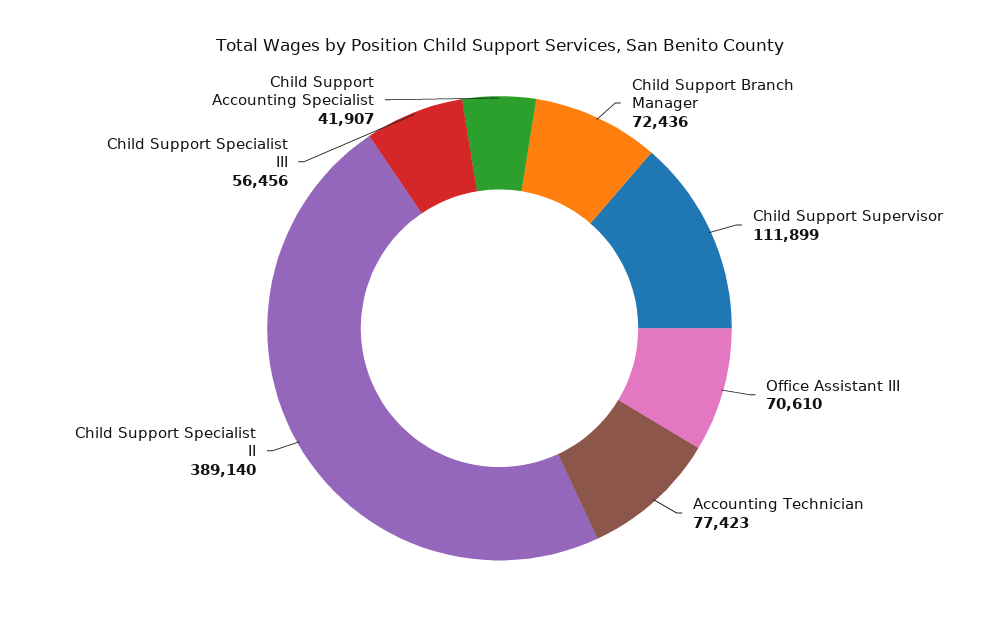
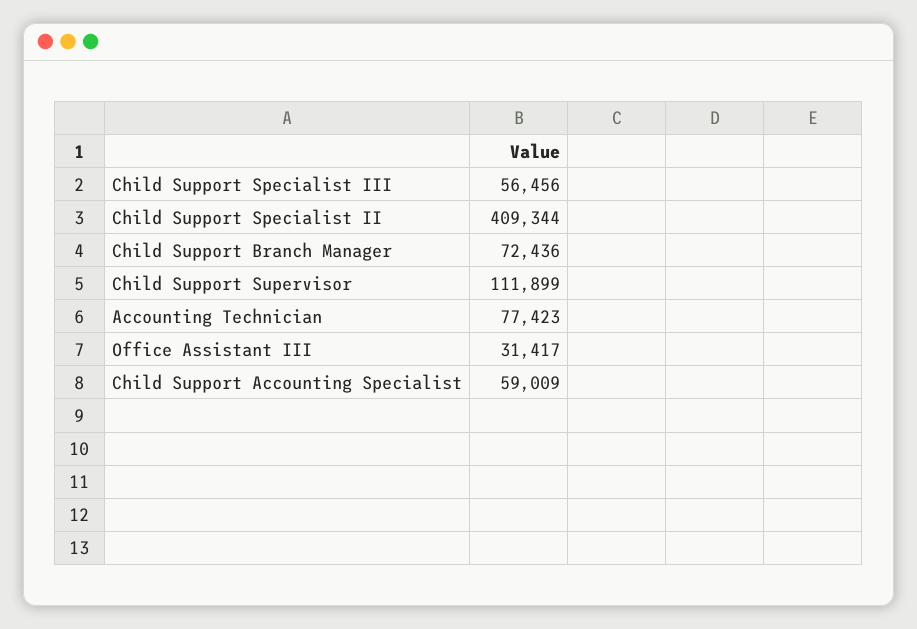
Office Assistant III: 70610 -> 31417
Child Support Specialist II: 389140 -> 409344
Child Support Accounting Specialist: 41907 -> 59009

